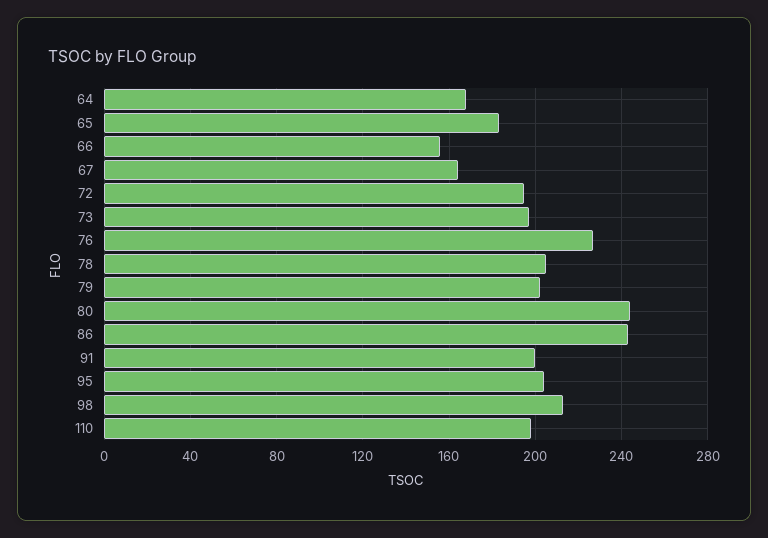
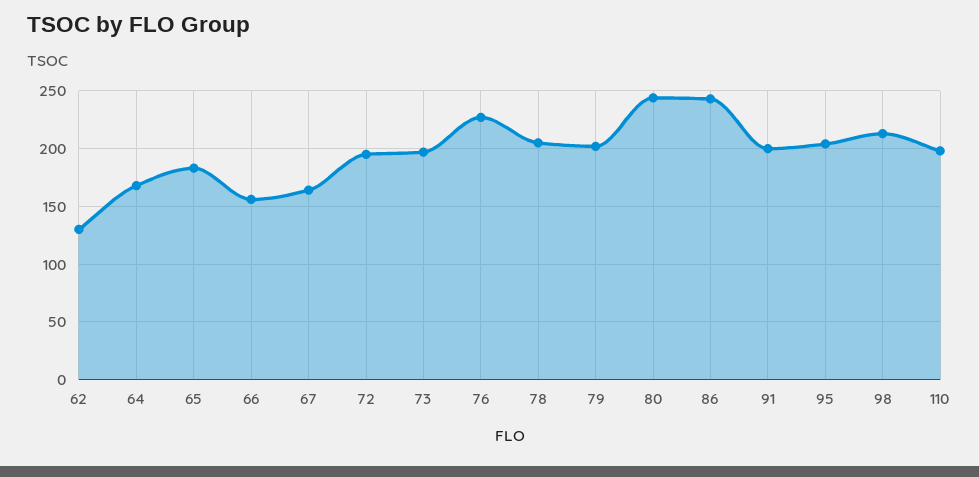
62: none -> 130

